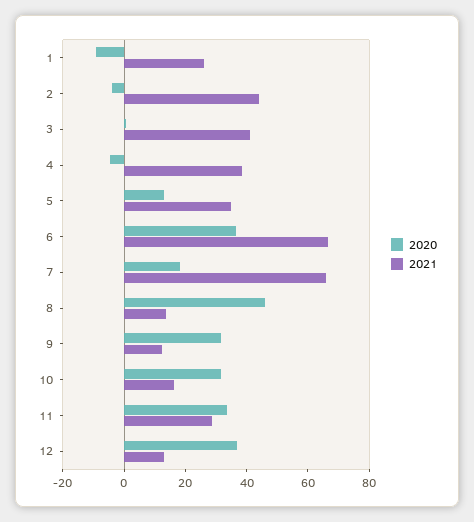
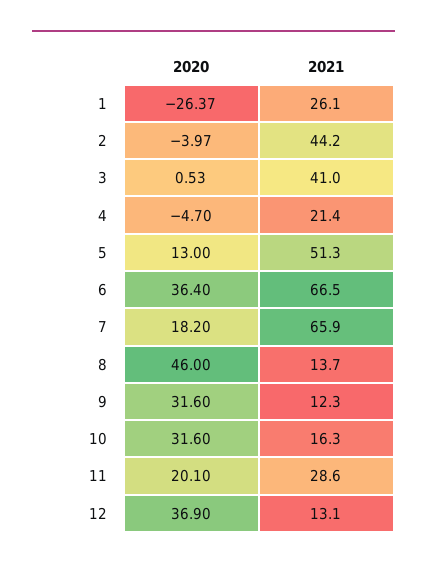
2020, 1: -10 -> -26.37
2021, 4: 40 -> 21.4
2021, 5: 35 -> 51.3
2020, 11: 35 -> 20.1

